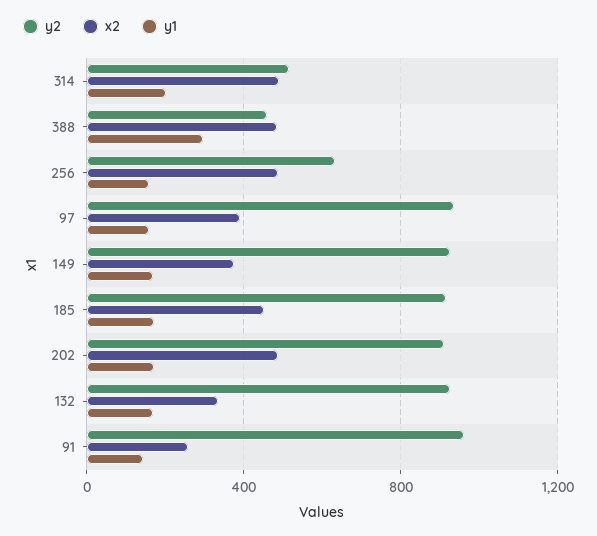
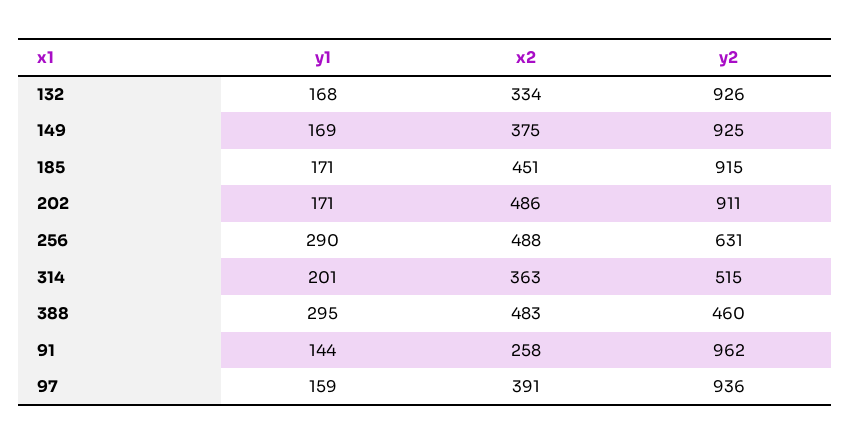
x2, 314: 500 -> 363
y1, 256: 150 -> 290

